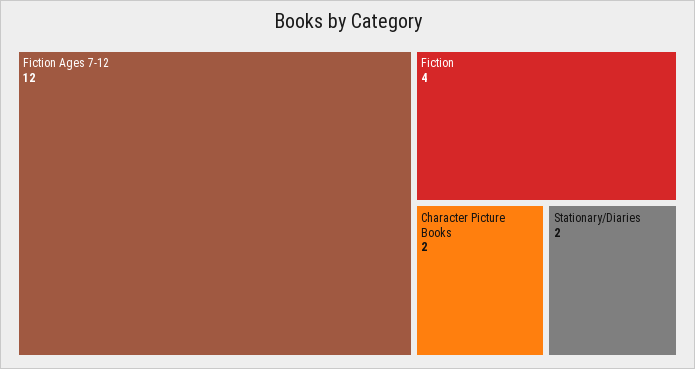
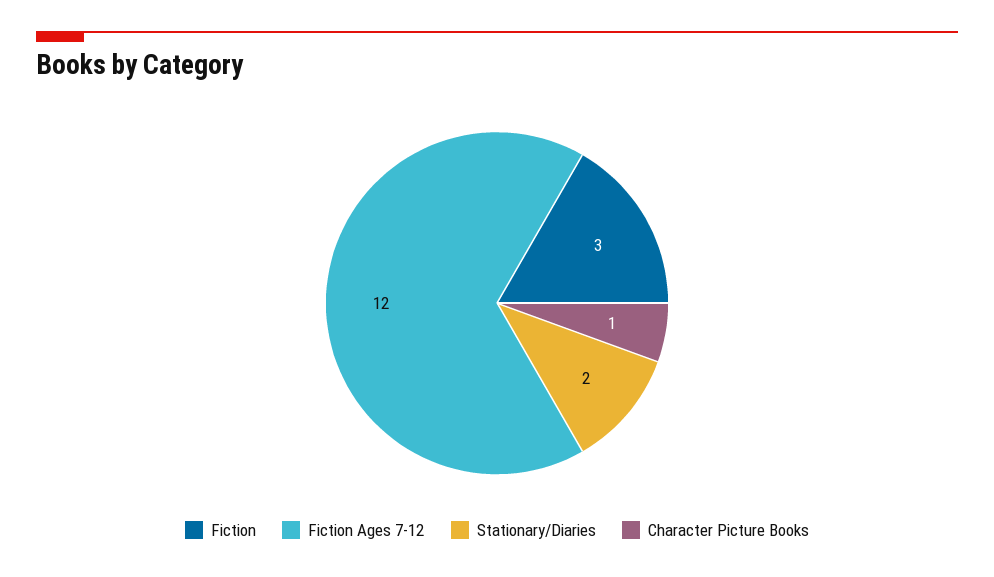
Fiction: 4 -> 3
Character Picture Books: 2 -> 1

